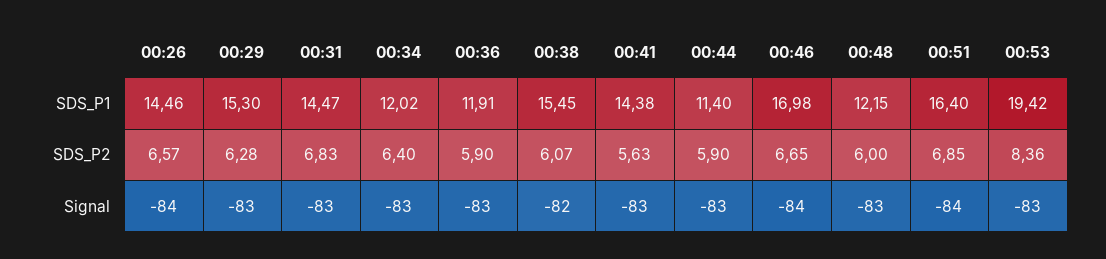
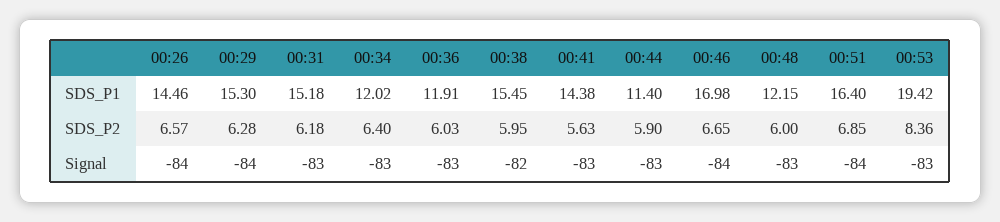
00:31, SDS_P1: 14.47 -> 15.18
00:31, SDS_P2: 6.83 -> 6.18
00:36, SDS_P2: 5.9 -> 6.03
00:38, SDS_P2: 6.07 -> 5.95
00:29, Signal: -83 -> -84

